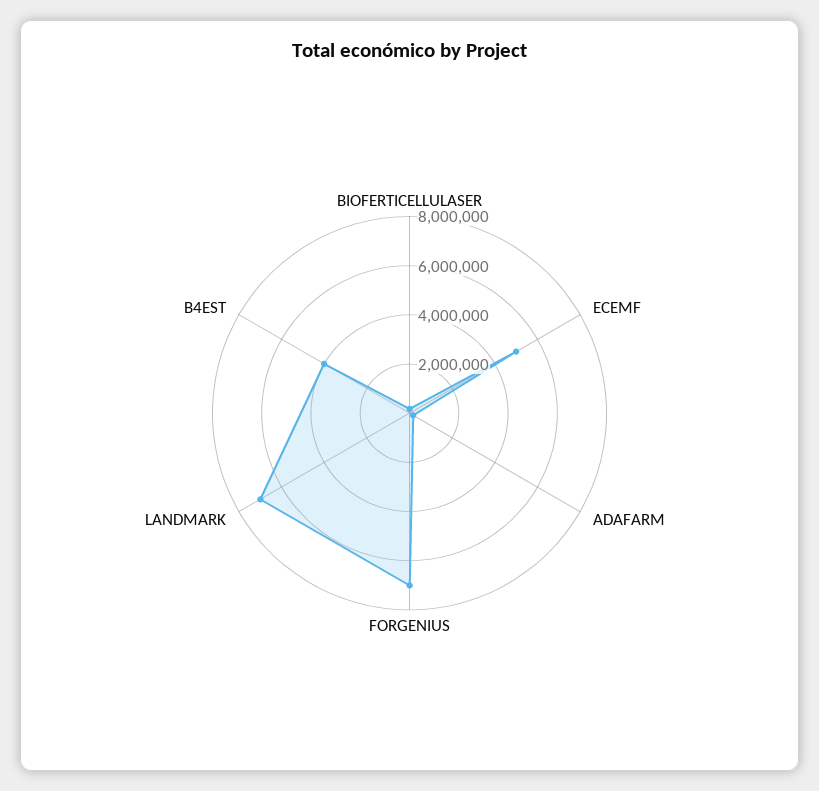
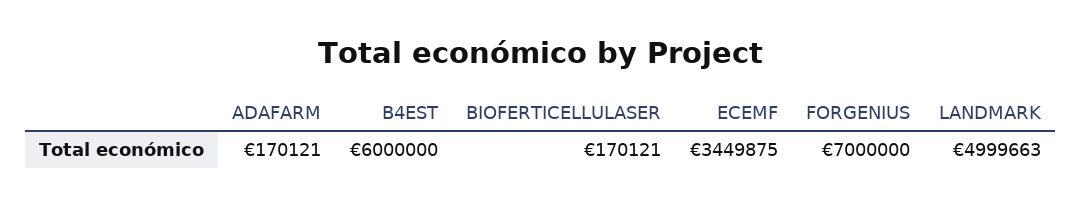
ECEMF: 5000000 -> 3449875
LANDMARK: 7000000 -> 4999663
B4EST: 4000000 -> 6000000

